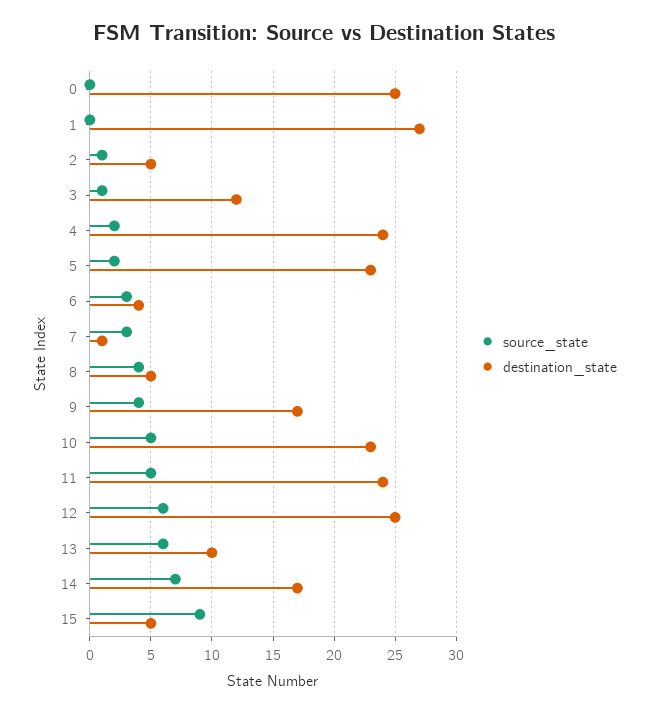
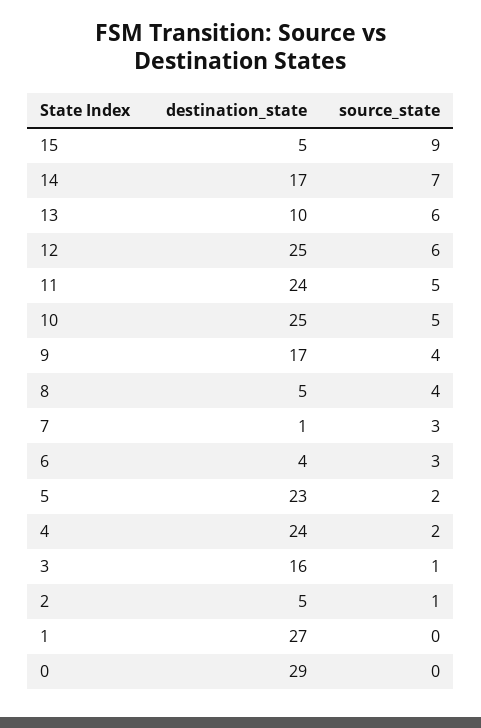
destination_state, 0: 25 -> 29
destination_state, 3: 12 -> 16
destination_state, 10: 23 -> 25

